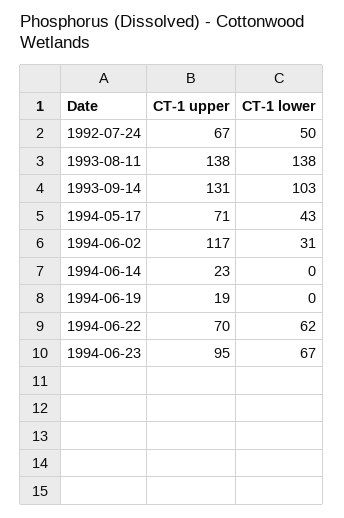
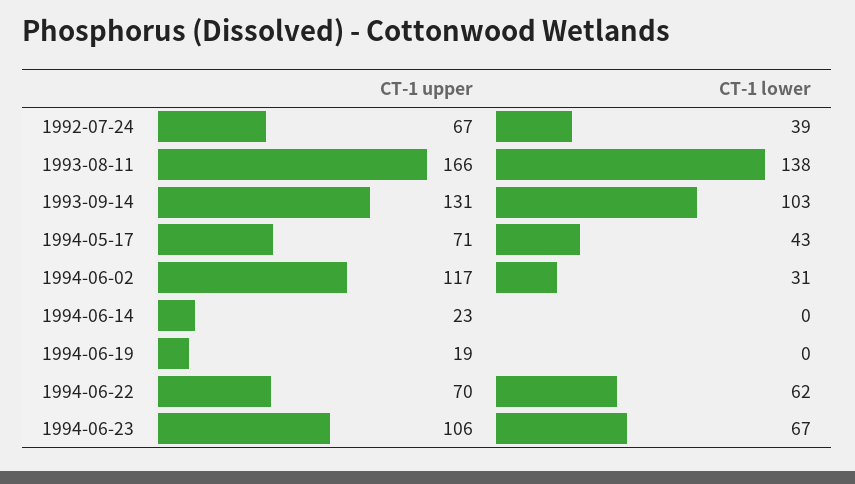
CT-1 lower, 1992-07-24: 50 -> 39
CT-1 upper, 1993-08-11: 138 -> 166
CT-1 upper, 1994-06-23: 95 -> 106

